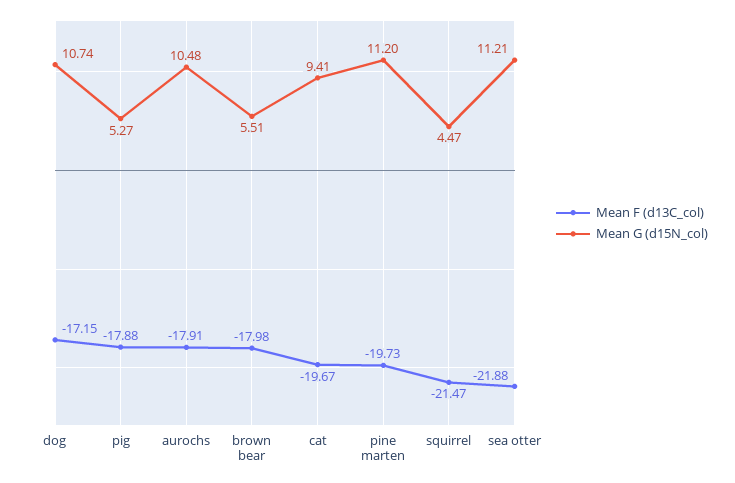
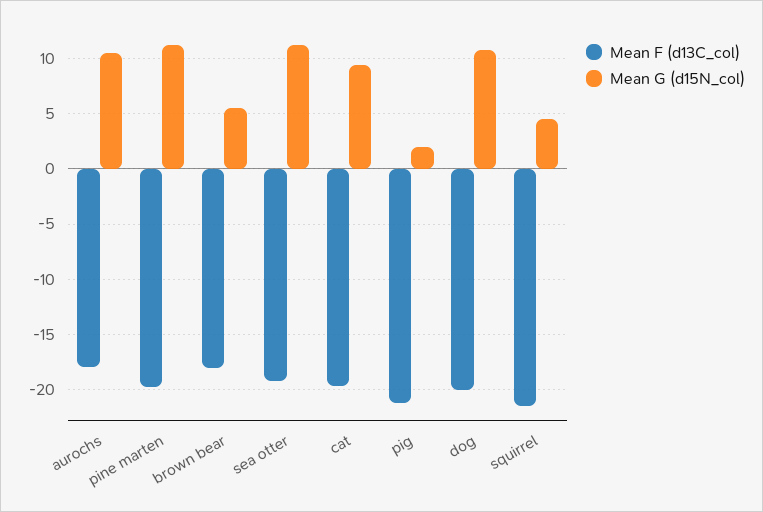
Mean F (d13C_col), dog: -17.15 -> -20
Mean F (d13C_col), pig: -17.88 -> -21
Mean G (d15N_col), pig: 5.27 -> 2
Mean F (d13C_col), sea otter: -21.88 -> -19

